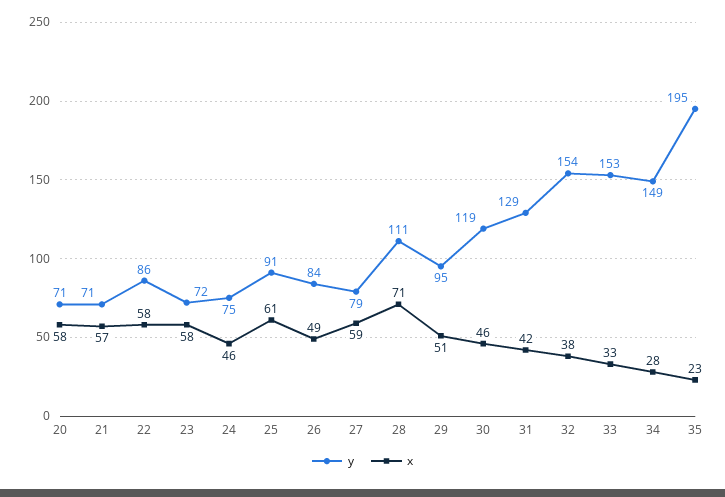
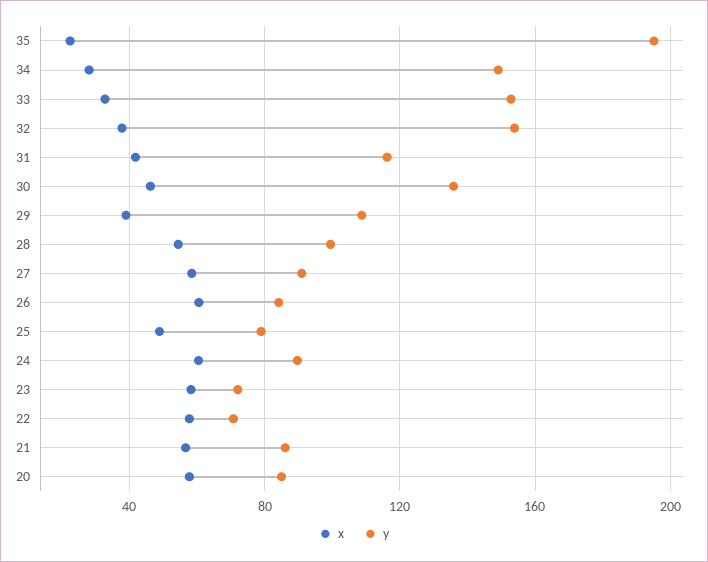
y, 20: 71 -> 85
y, 21: 71 -> 85
y, 22: 86 -> 70
y, 24: 75 -> 90
x, 24: 46 -> 60
y, 25: 91 -> 80
x, 25: 61 -> 50
x, 26: 49 -> 60
y, 27: 79 -> 90
y, 28: 111 -> 100
x, 28: 71 -> 55
y, 29: 95 -> 110
x, 29: 51 -> 40
y, 30: 119 -> 135
y, 31: 129 -> 115

